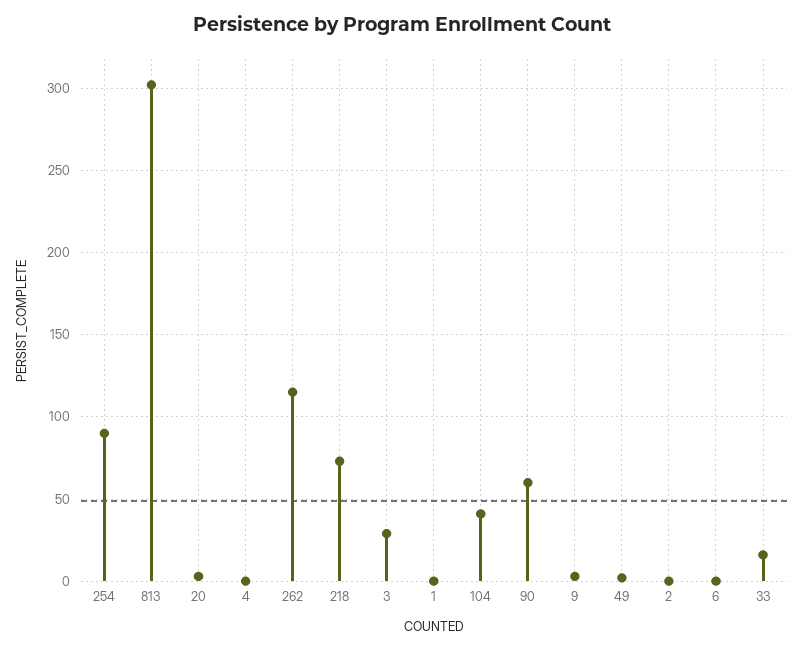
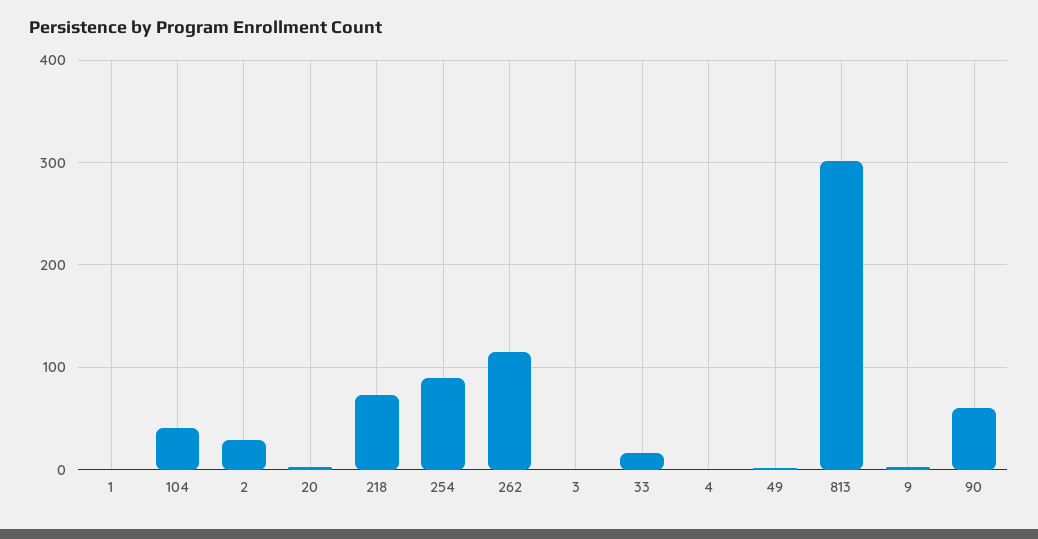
3: 30 -> 0
2: 0 -> 30
6: 0 -> none

